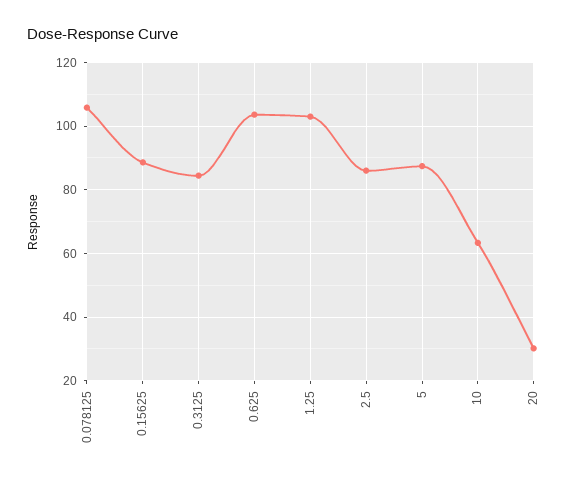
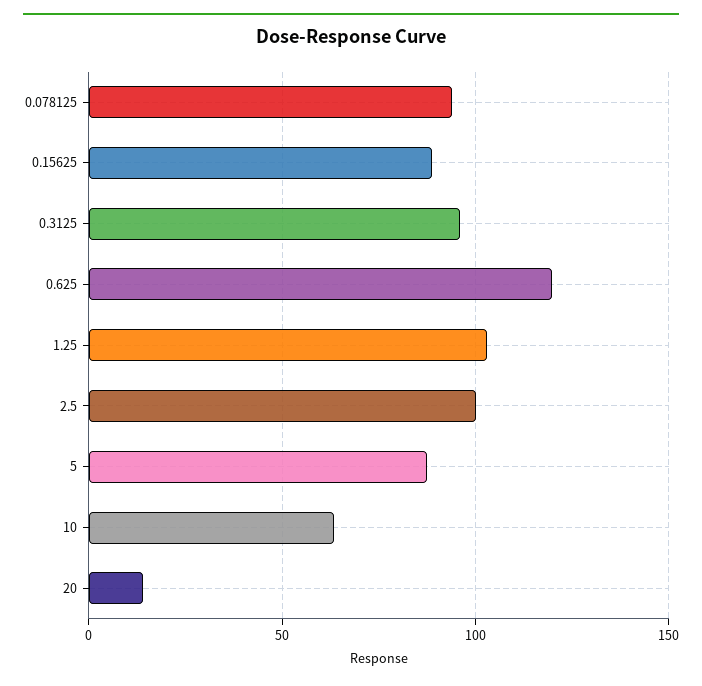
0.078125: 106 -> 95
0.3125: 84 -> 95
0.625: 104 -> 120
2.5: 86 -> 100
20: 30 -> 15

